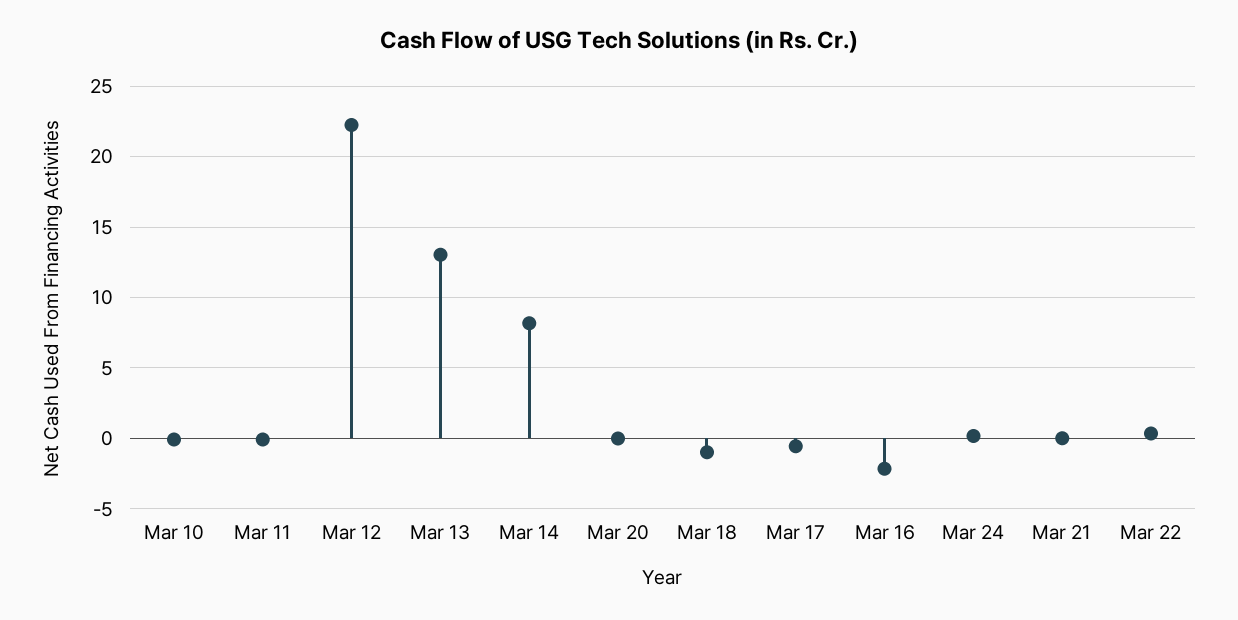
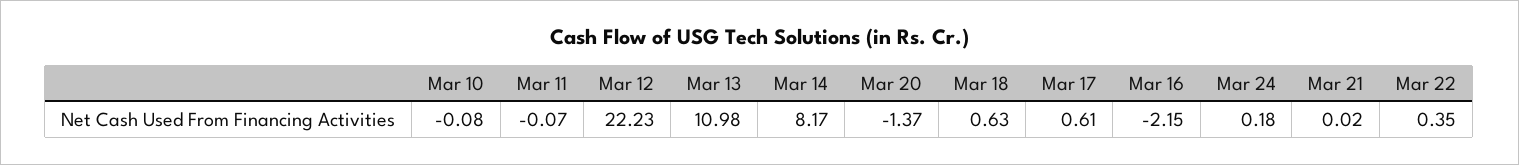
Mar 13: 13 -> 10.98
Mar 20: 0 -> -1.37
Mar 18: -1 -> 0.63
Mar 17: -0.5 -> 0.61

